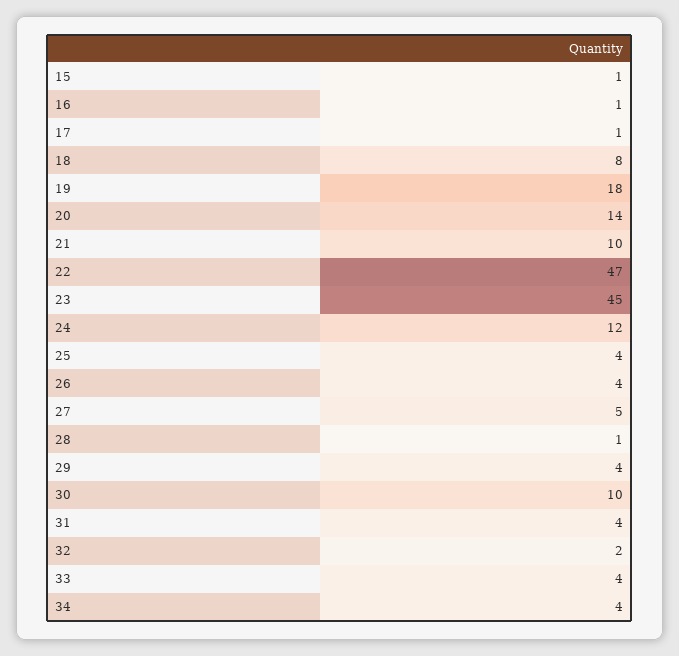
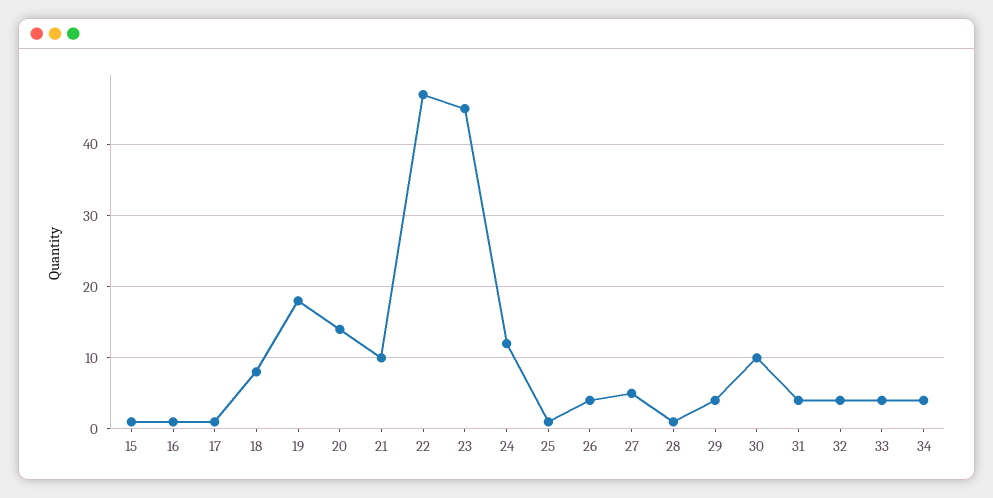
25: 4 -> 1
32: 2 -> 4

